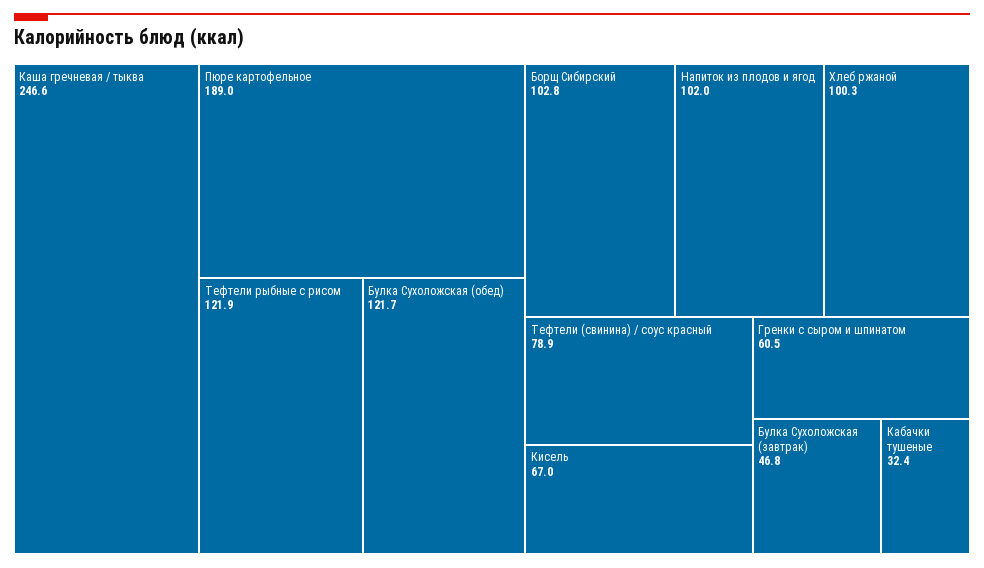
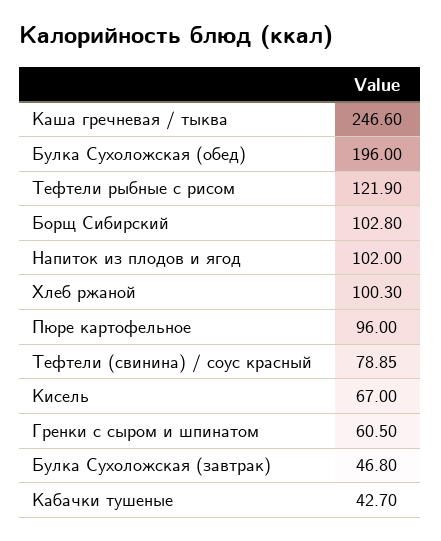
Пюре картофельное: 189 -> 96
Булка Сухоложская (обед): 121.7 -> 196
Кабачки тушеные: 32.4 -> 42.7

